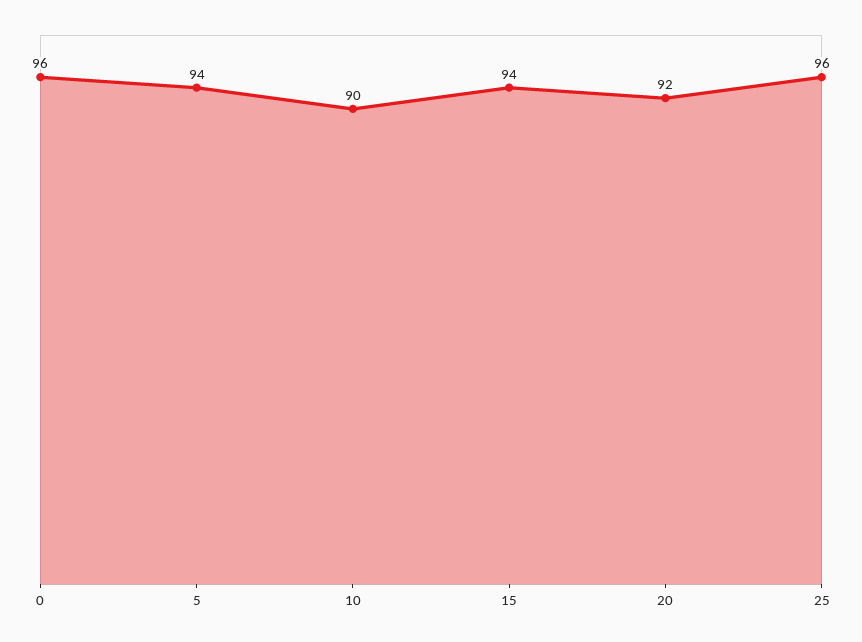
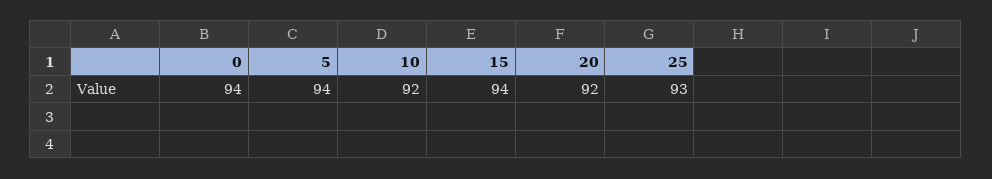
0: 96 -> 94
10: 90 -> 92
25: 96 -> 93

